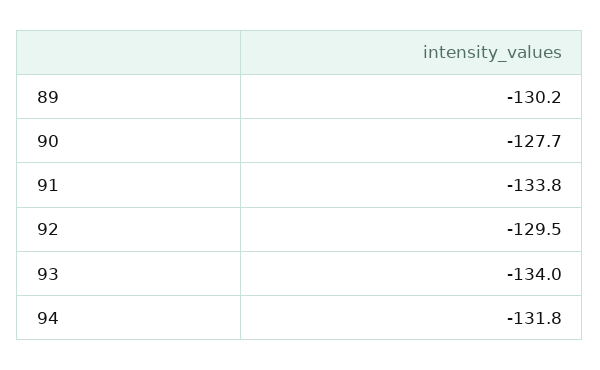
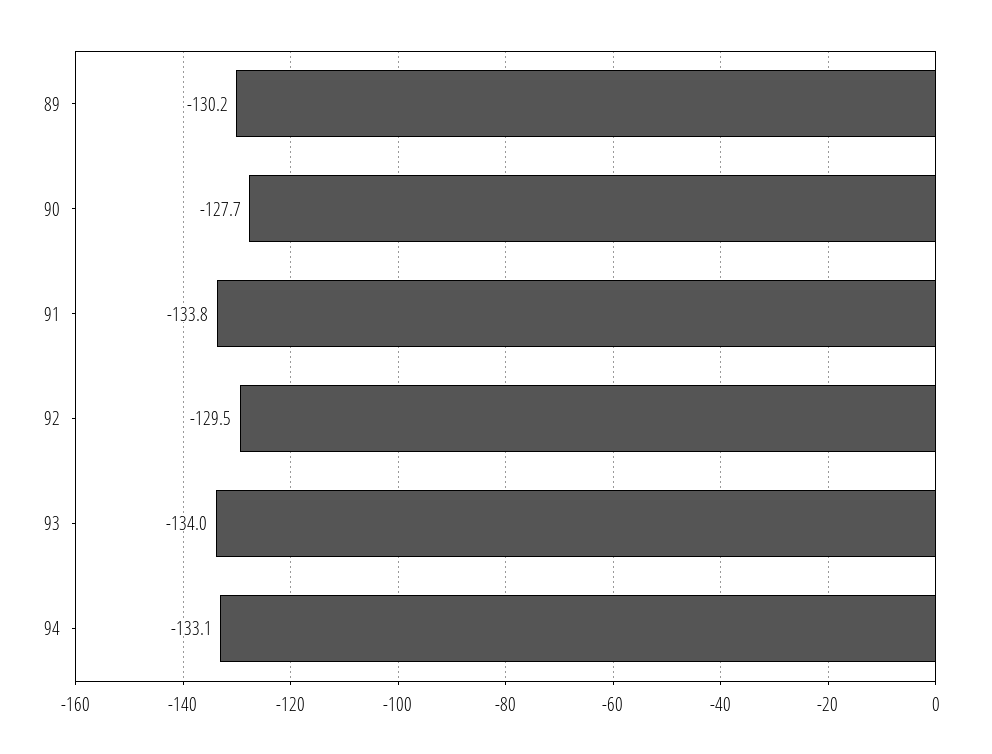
94: -131.8 -> -133.1

